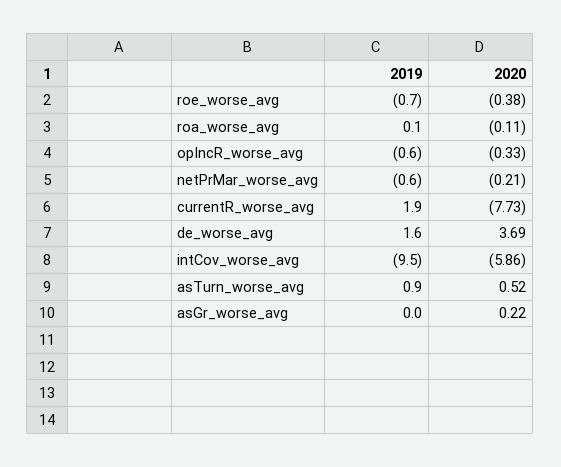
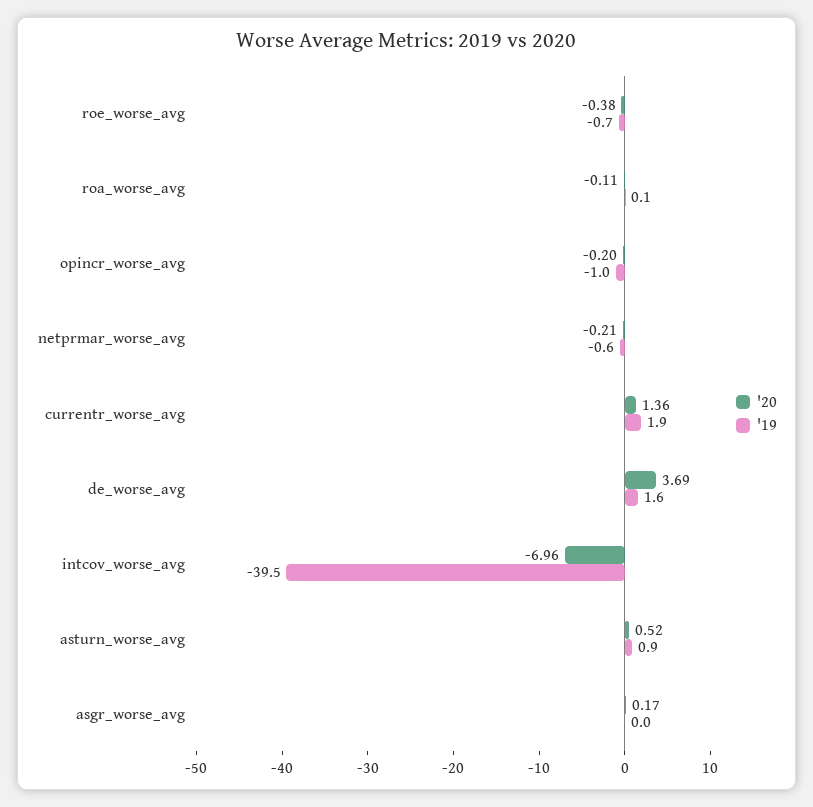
2019, opIncR_worse_avg: -0.6 -> -1
2020, opIncR_worse_avg: -0.33 -> -0.2
2020, currentR_worse_avg: -7.73 -> 1.36
2019, intCov_worse_avg: -9.5 -> -39.5
2020, intCov_worse_avg: -5.86 -> -6.96
2020, asGr_worse_avg: 0.22 -> 0.17

